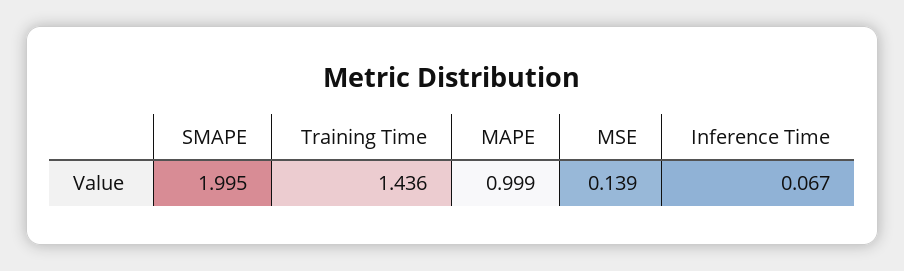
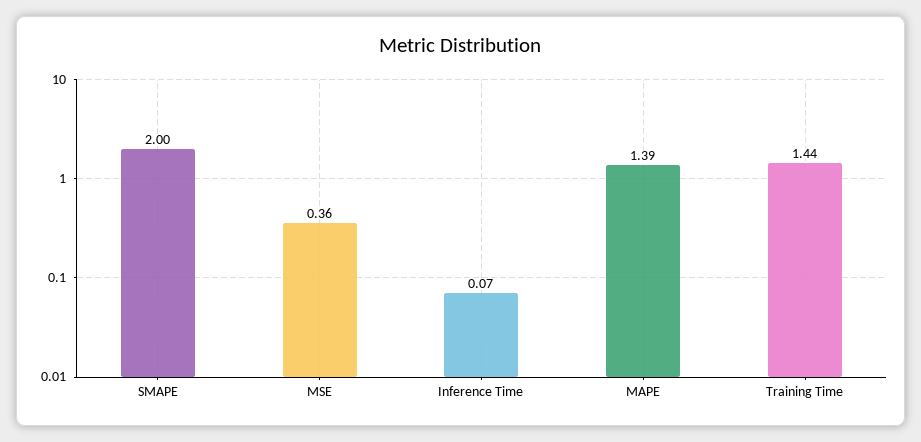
MAPE: 0.999 -> 1.39
MSE: 0.139 -> 0.36

